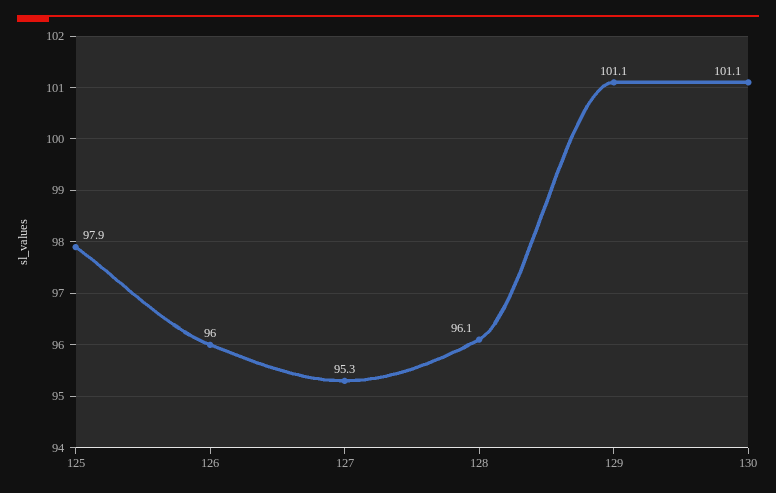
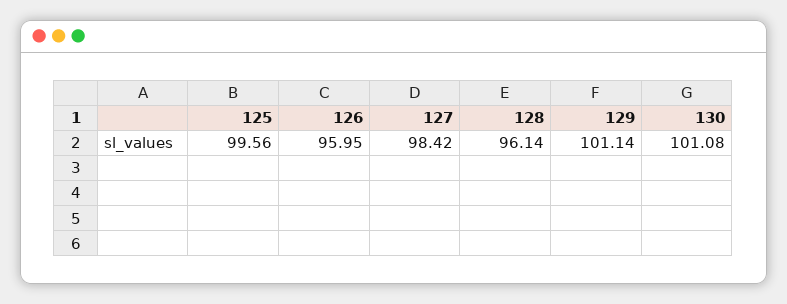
125: 97.9 -> 99.56
127: 95.3 -> 98.42

